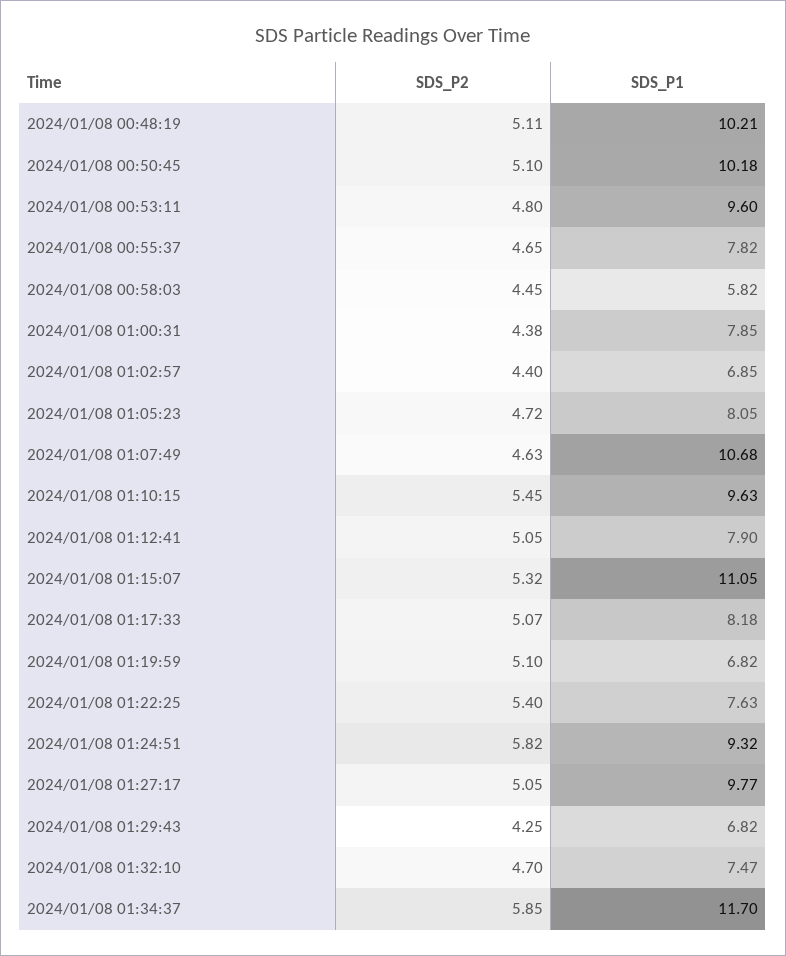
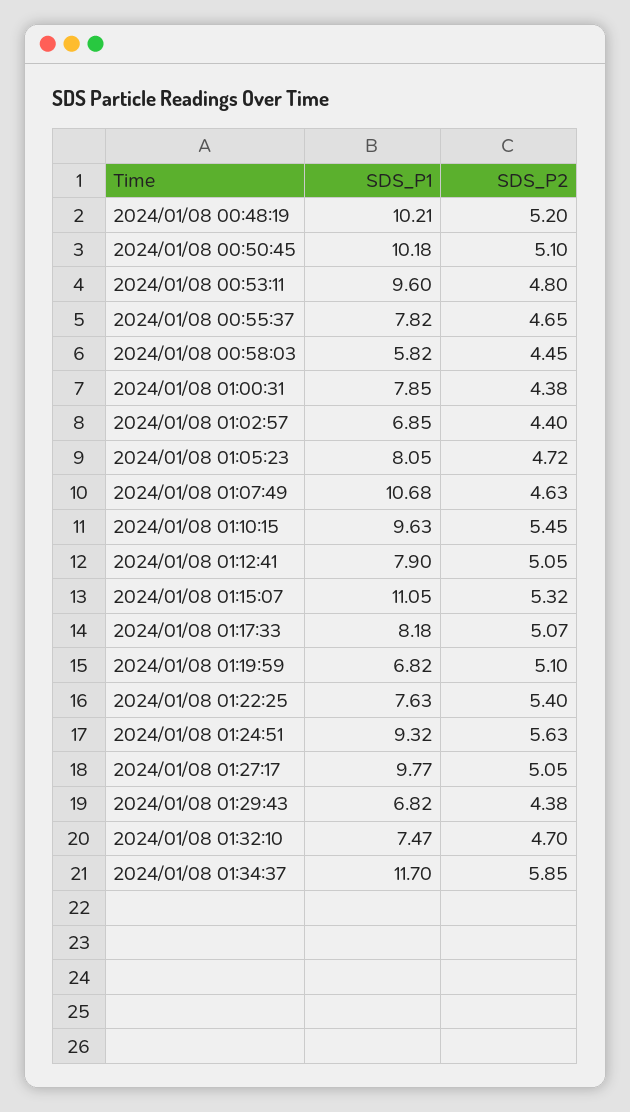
SDS_P2, 2024/01/08 00:48:19: 5.11 -> 5.2
SDS_P2, 2024/01/08 01:24:51: 5.82 -> 5.63
SDS_P2, 2024/01/08 01:29:43: 4.25 -> 4.38

